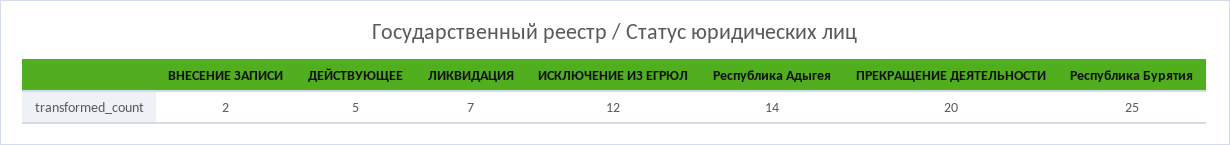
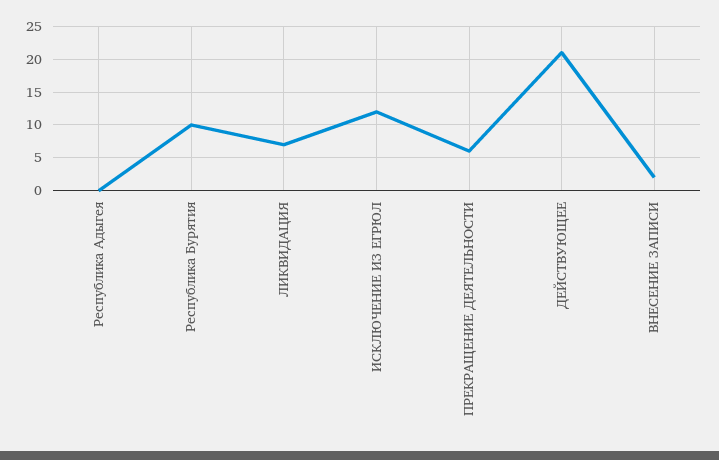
ДЕЙСТВУЮЩЕЕ: 5 -> 21
Республика Адыгея: 14 -> 0
ПРЕКРАЩЕНИЕ ДЕЯТЕЛЬНОСТИ: 20 -> 6
Республика Бурятия: 25 -> 10

